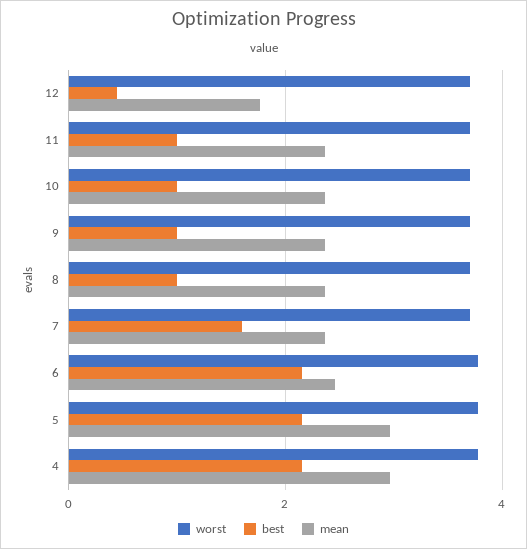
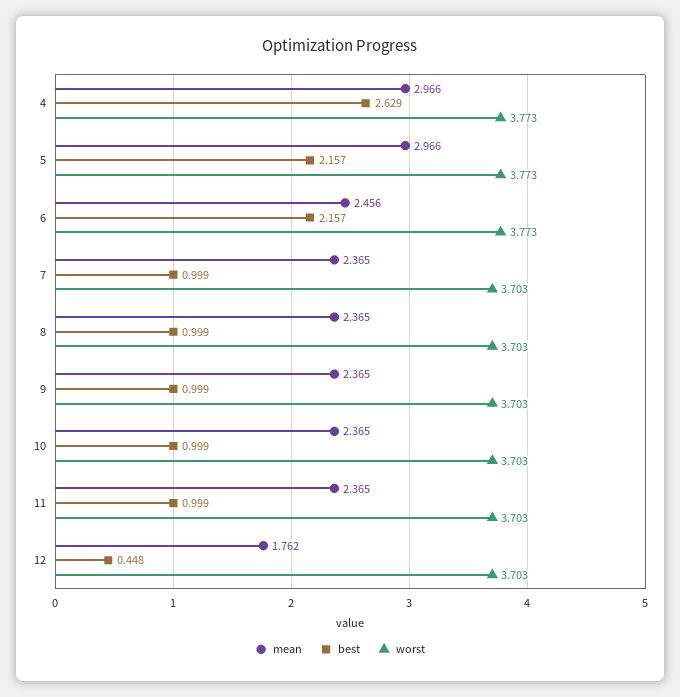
best, 7: 1.6 -> 0.999
best, 4: 2.2 -> 2.629

